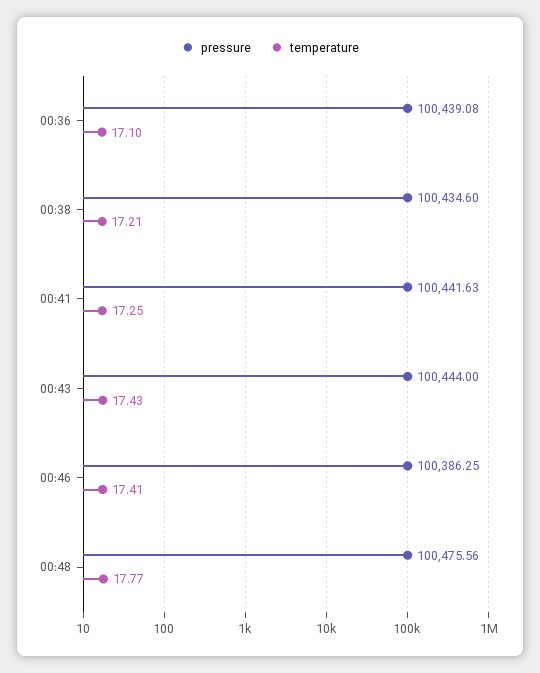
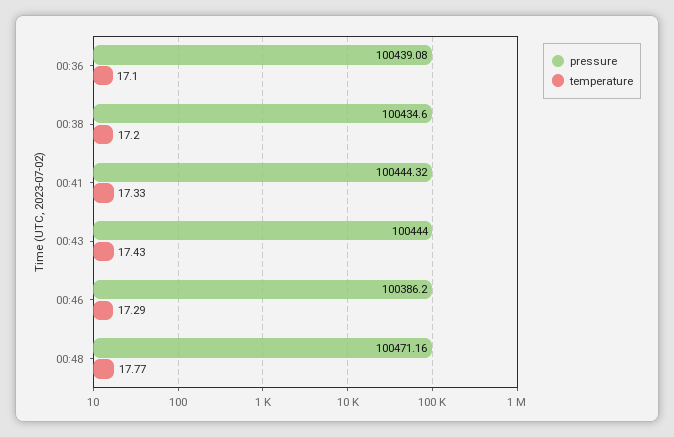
temperature, 00:38: 17.21 -> 17.2
pressure, 00:41: 100441.63 -> 100444.32
temperature, 00:41: 17.25 -> 17.33
pressure, 00:46: 100386.25 -> 100386.2
temperature, 00:46: 17.41 -> 17.29
pressure, 00:48: 100475.56 -> 100471.16

